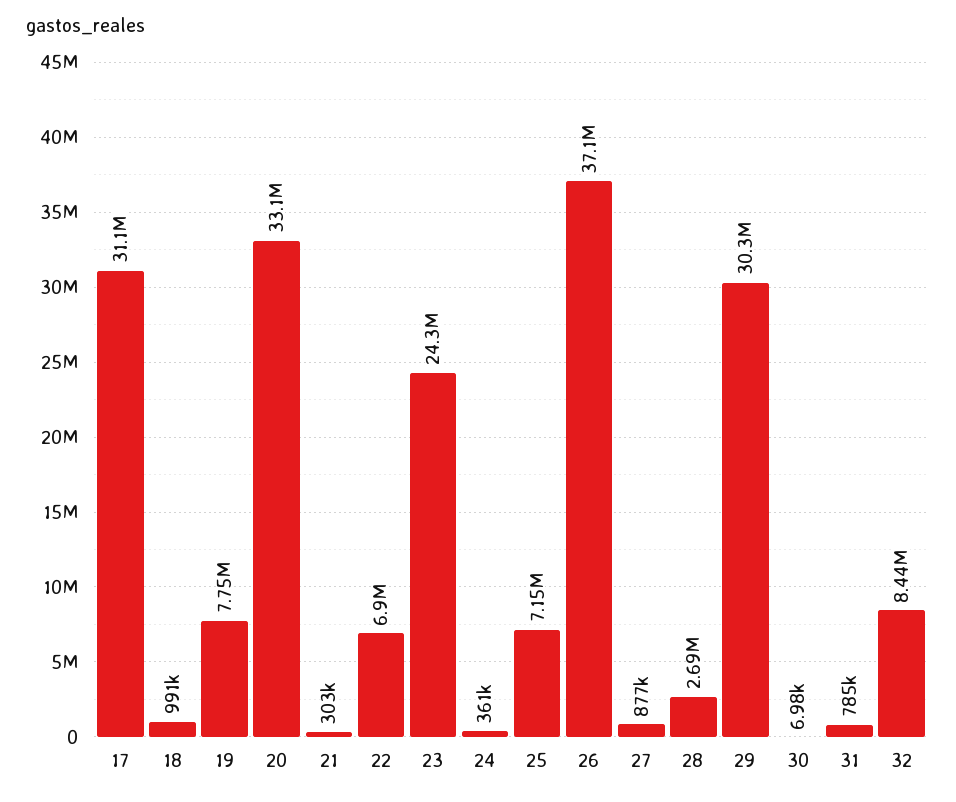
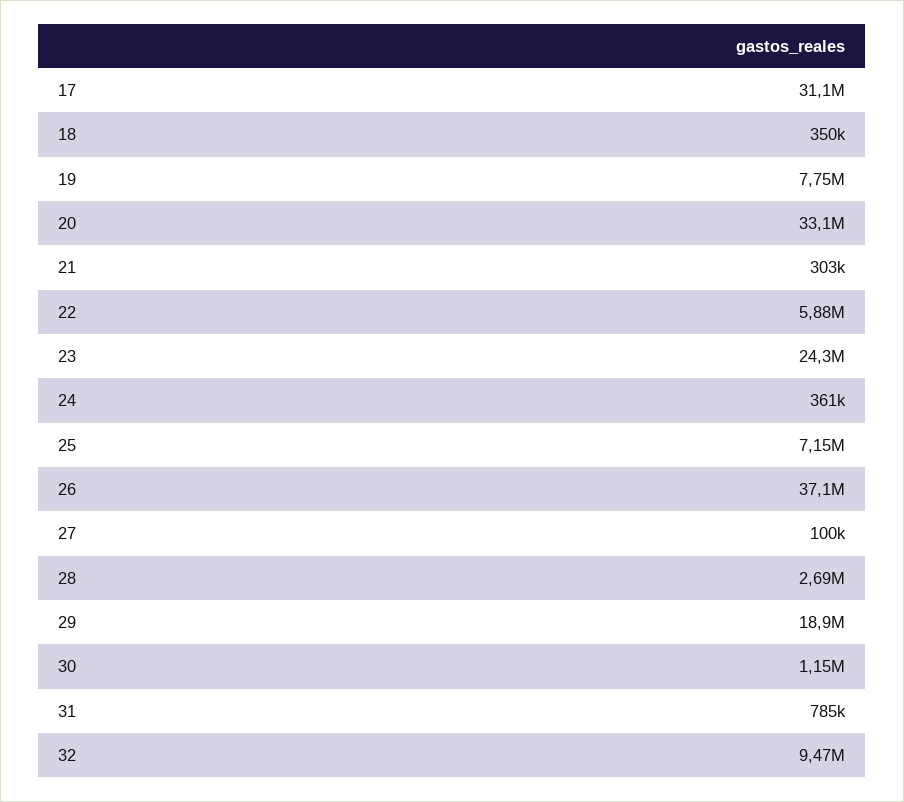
18: 991000 -> 350000
22: 6900000 -> 5880000
27: 877000 -> 100000
29: 30300000 -> 18900000
30: 6980 -> 1150000
32: 8440000 -> 9470000

